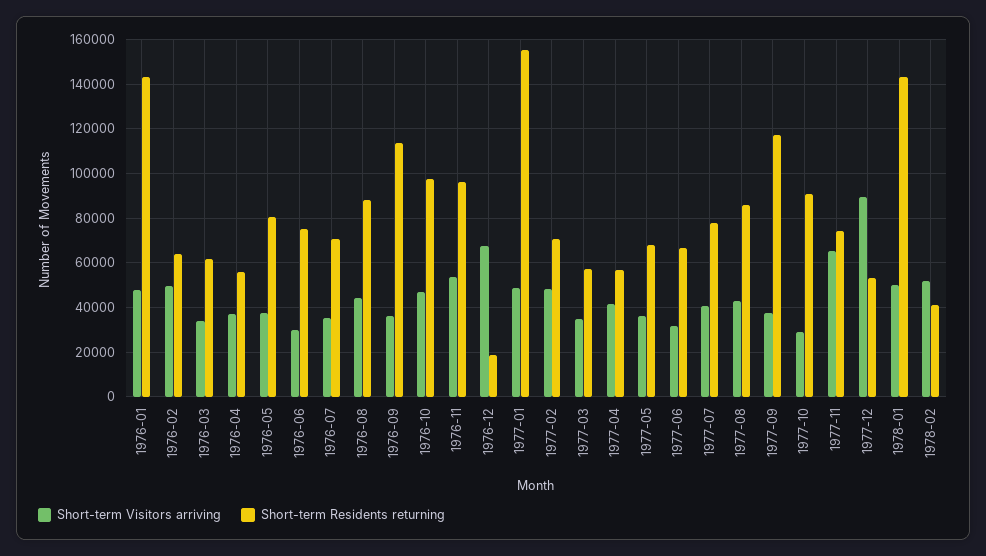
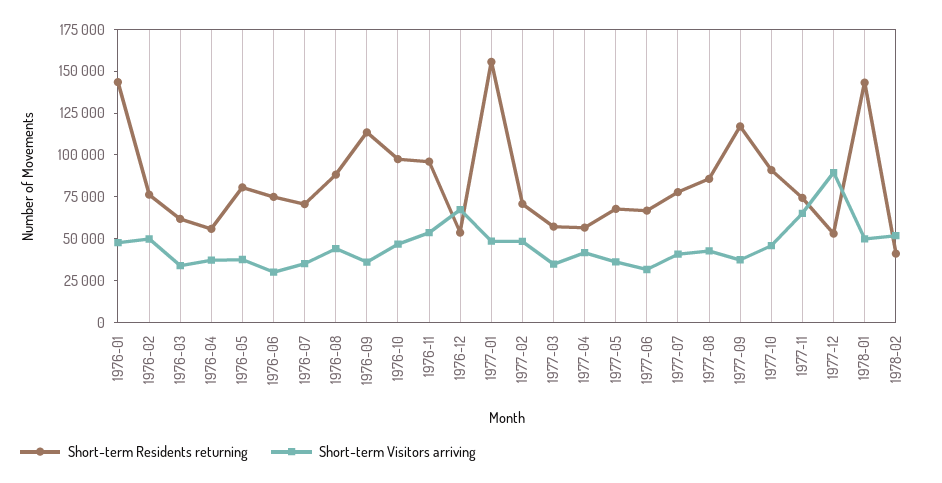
Short-term Residents returning, 1976-02: 65000 -> 75000
Short-term Residents returning, 1976-12: 20000 -> 55000
Short-term Visitors arriving, 1977-10: 30000 -> 45000

